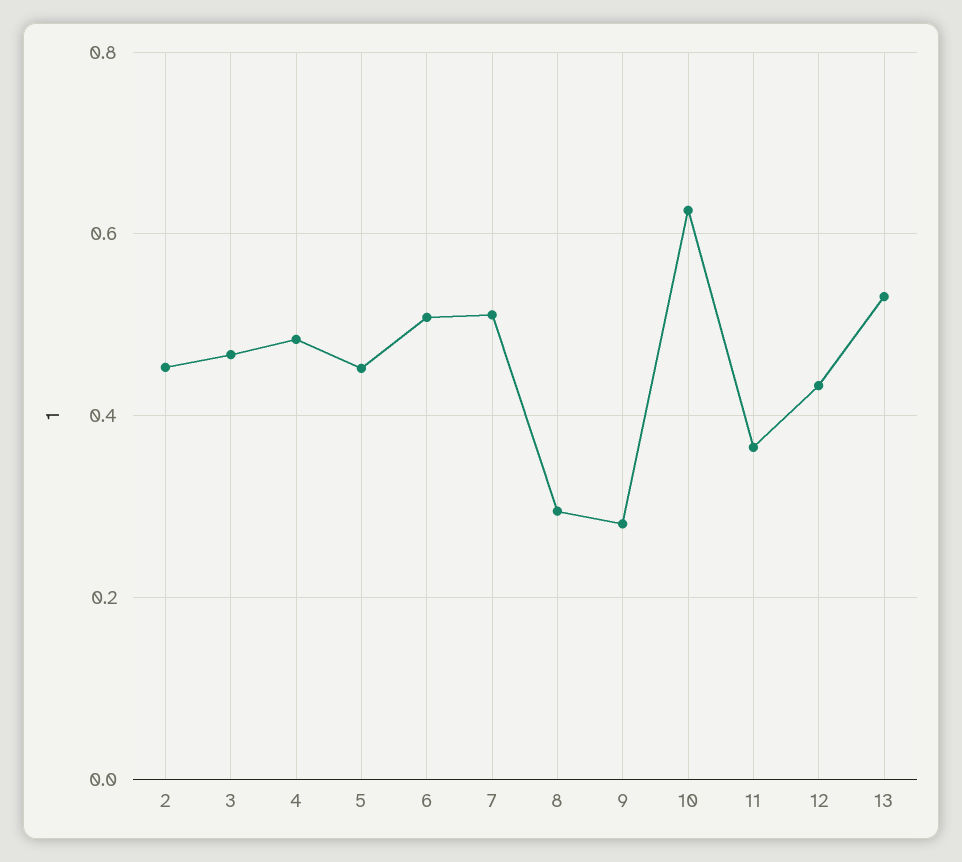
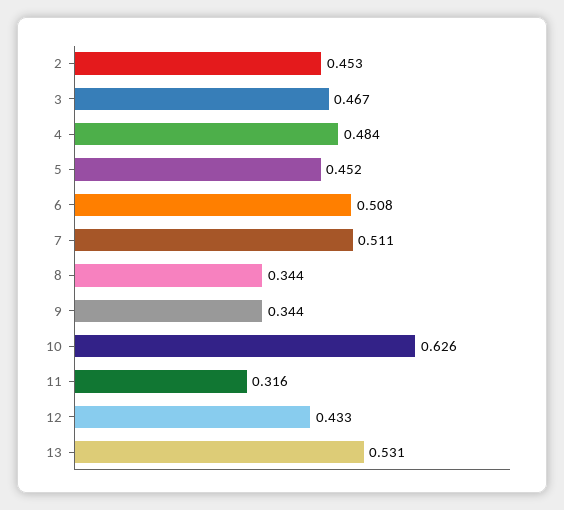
8: 0.3 -> 0.344
9: 0.28 -> 0.344
11: 0.36 -> 0.316

